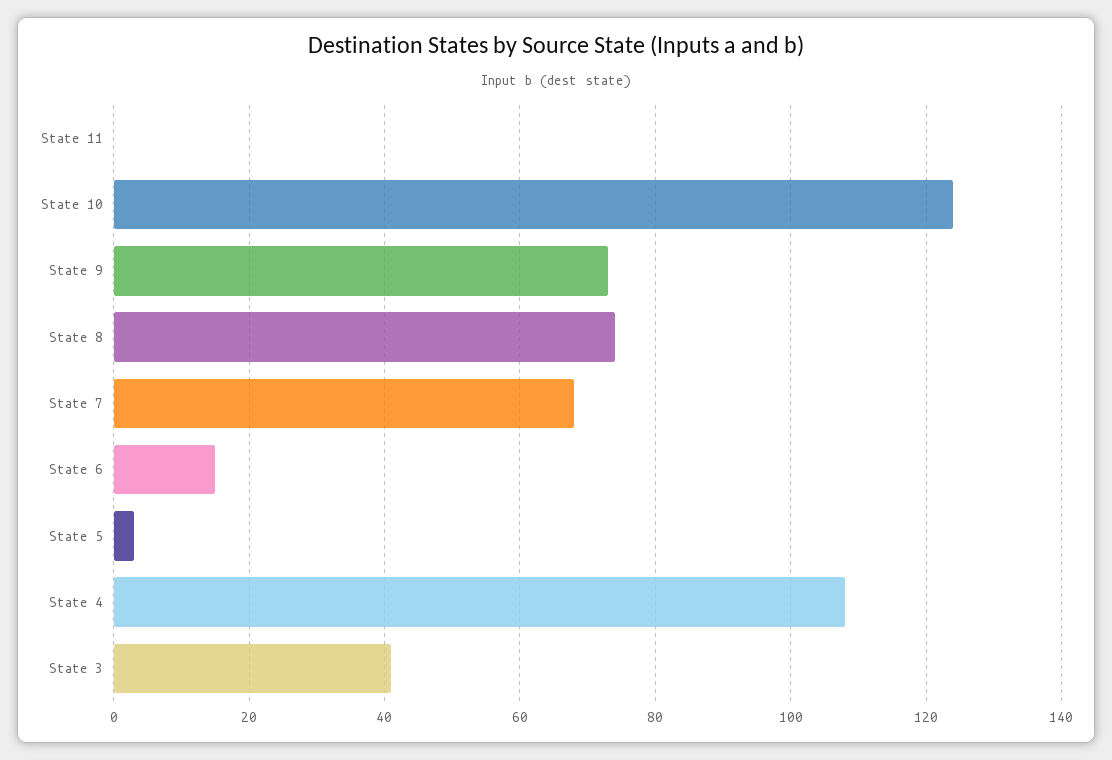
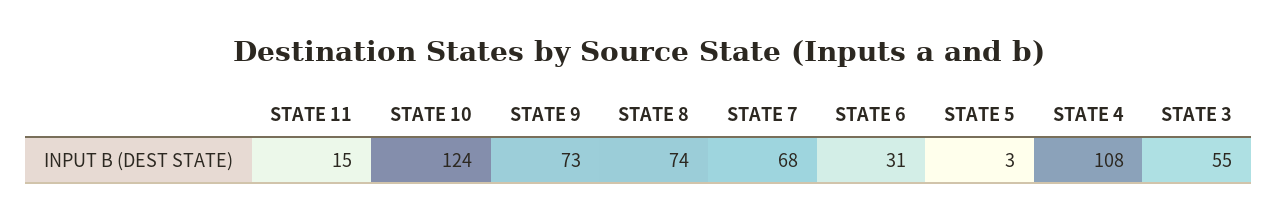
State 11: 0 -> 15
State 6: 15 -> 31
State 3: 40 -> 55

